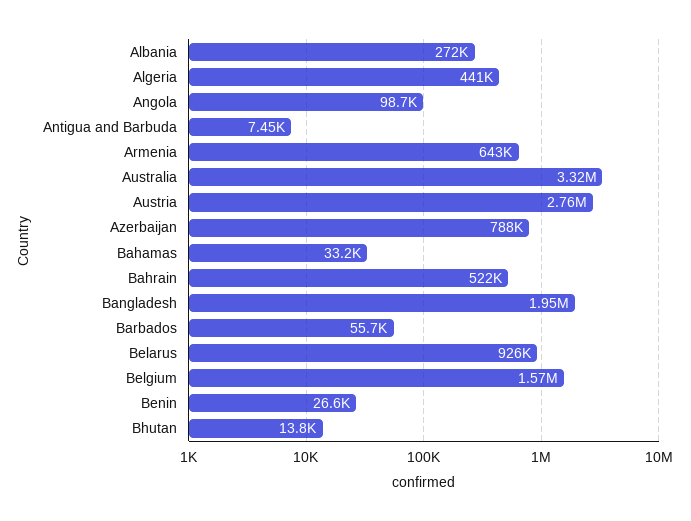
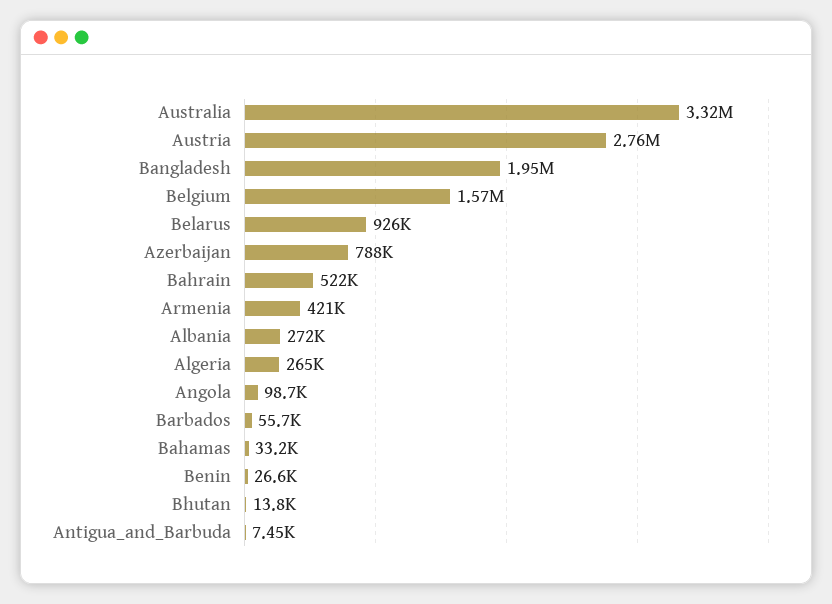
Algeria: 441000 -> 265000
Armenia: 643000 -> 421000

